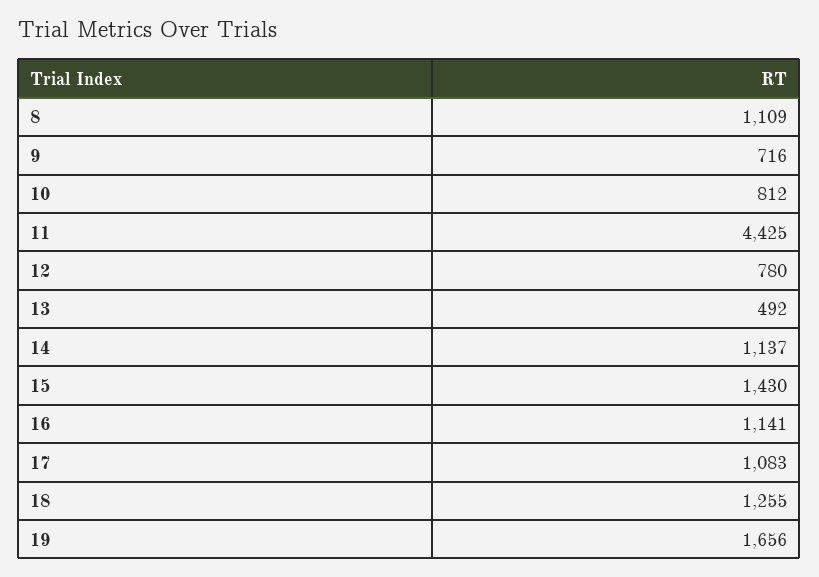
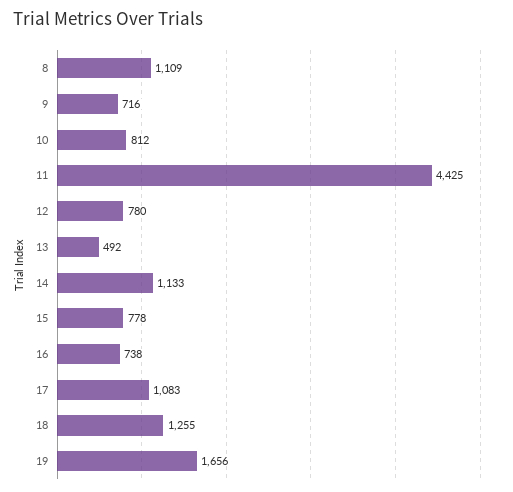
14: 1137 -> 1133
15: 1430 -> 778
16: 1141 -> 738

